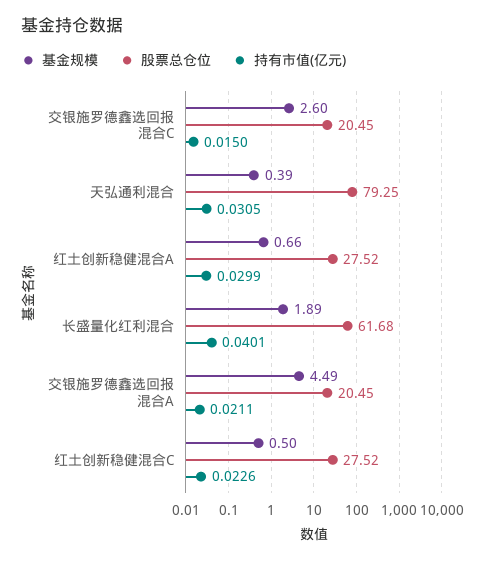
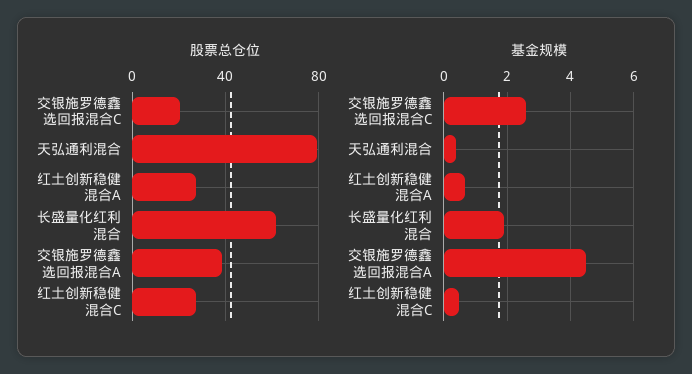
持有市值(亿元), 交银施罗德鑫选回报混合C: 0.015 -> none
持有市值(亿元), 天弘通利混合: 0.0305 -> none
持有市值(亿元), 红土创新稳健混合A: 0.0299 -> none
持有市值(亿元), 长盛量化红利混合: 0.0401 -> none
股票总仓位, 交银施罗德鑫选回报混合A: 20.45 -> 40
持有市值(亿元), 交银施罗德鑫选回报混合A: 0.0211 -> none
持有市值(亿元), 红土创新稳健混合C: 0.0226 -> none

